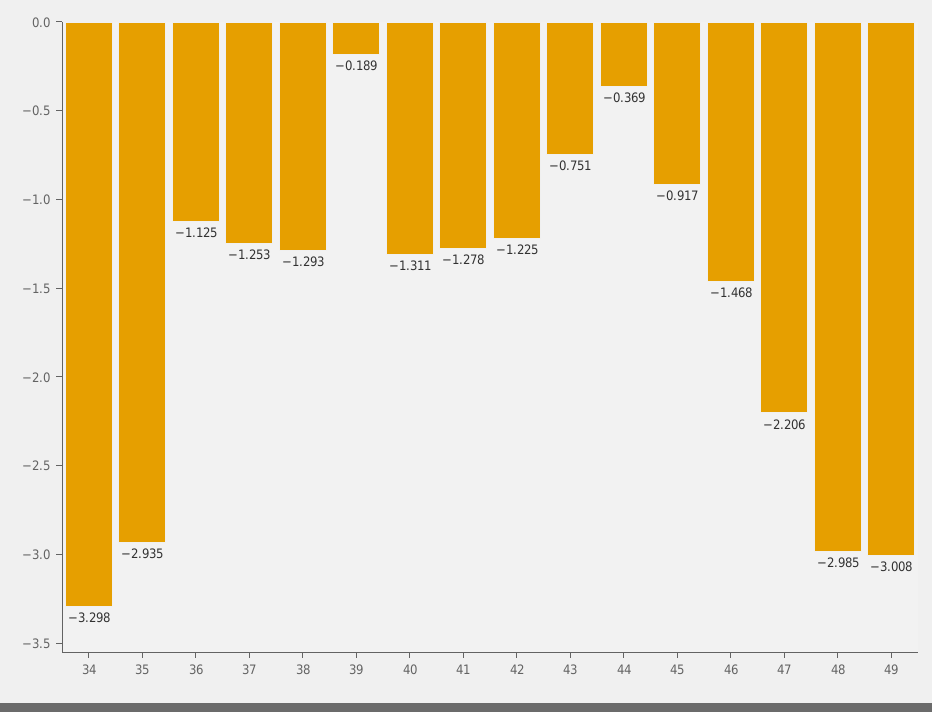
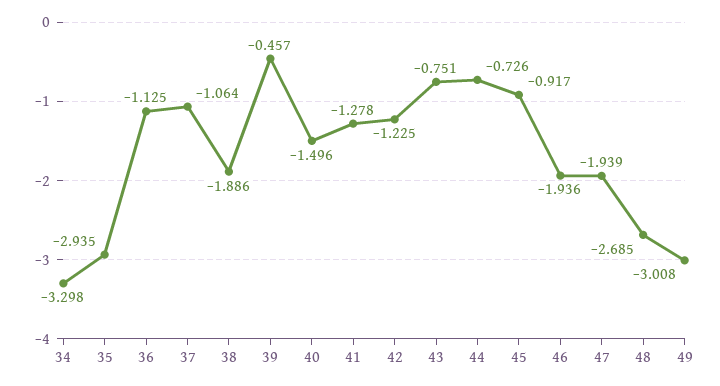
37: -1.253 -> -1.064
38: -1.293 -> -1.886
39: -0.189 -> -0.457
40: -1.311 -> -1.496
44: -0.369 -> -0.726
46: -1.468 -> -1.936
47: -2.206 -> -1.939
48: -2.985 -> -2.685

